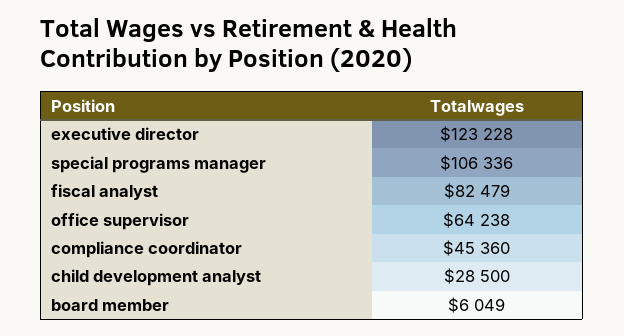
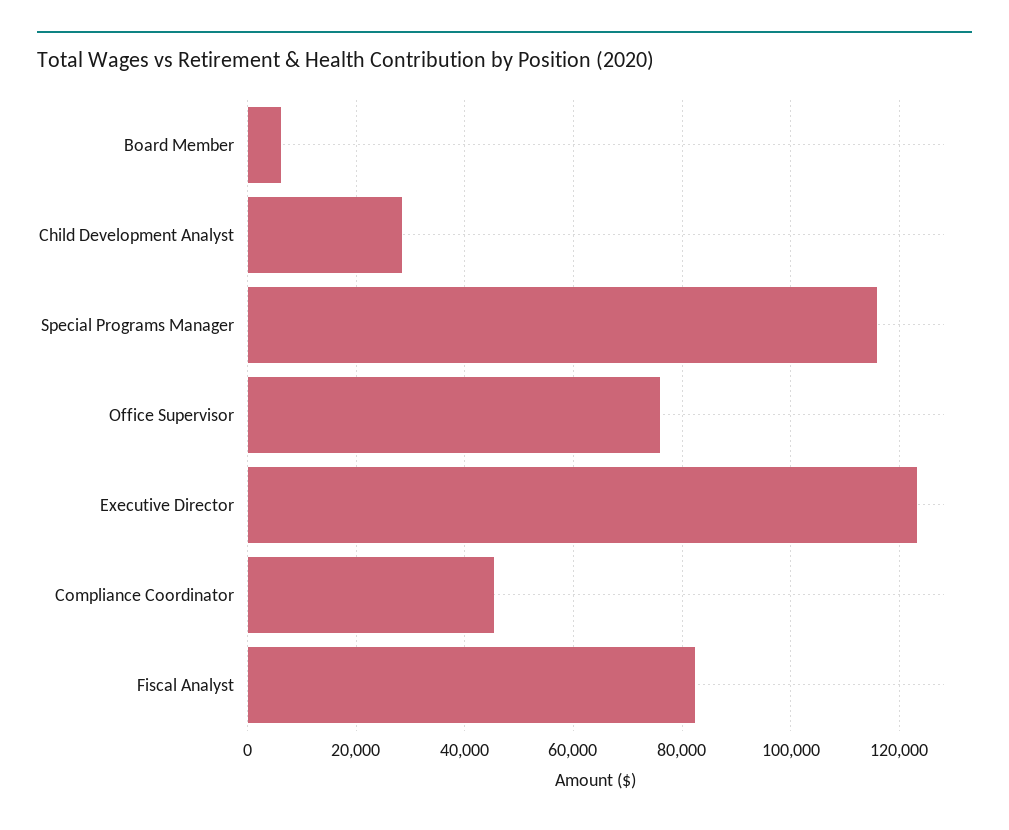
special programs manager: 106336 -> 116000
office supervisor: 64238 -> 76000

